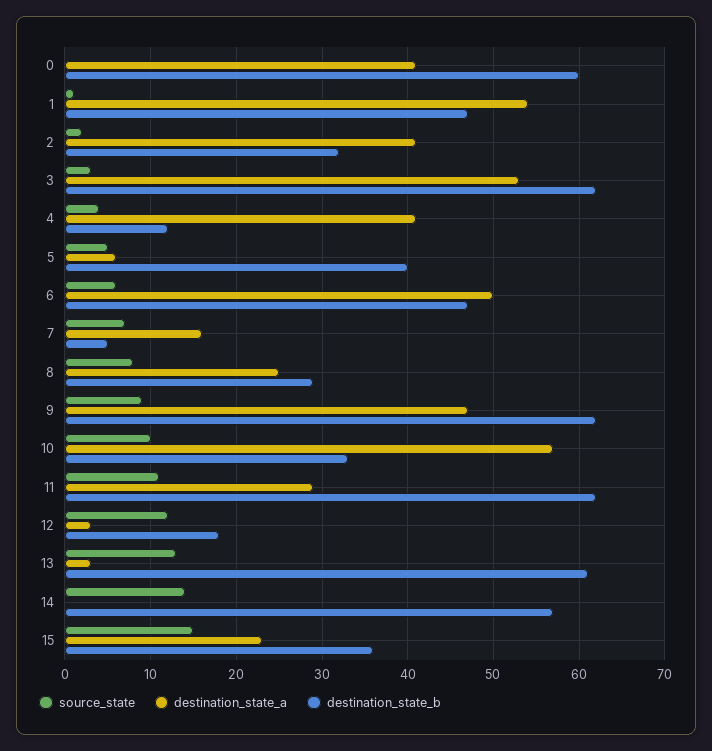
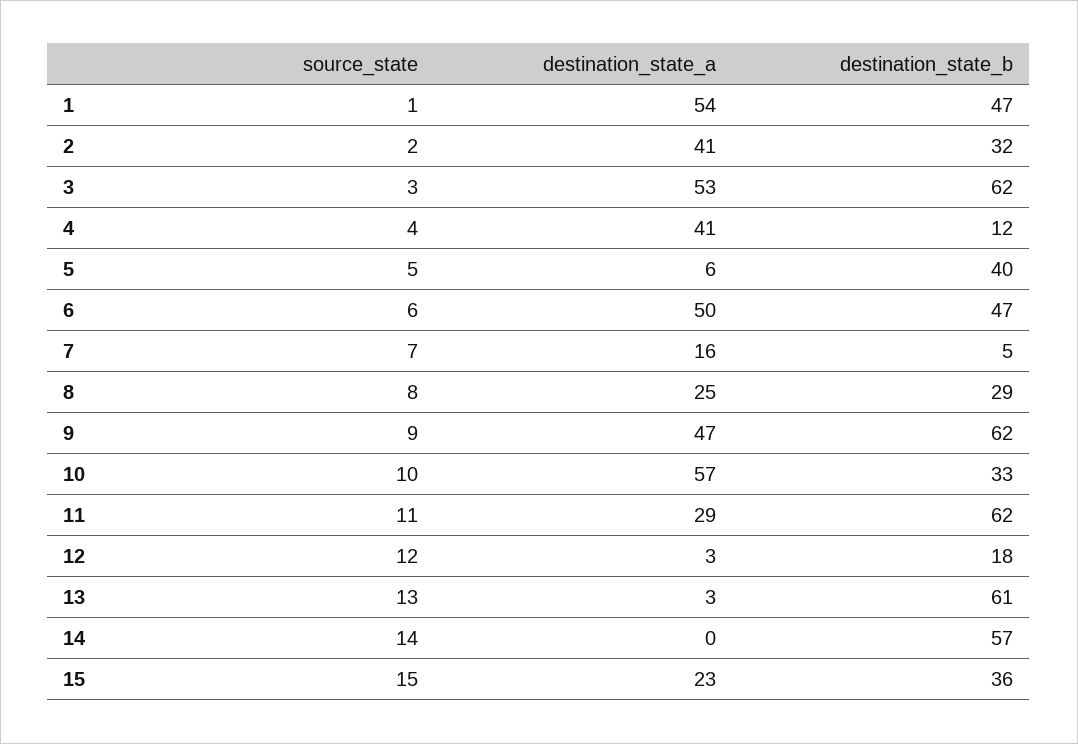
source_state, 0: 0 -> none
destination_state_a, 0: 41 -> none
destination_state_b, 0: 60 -> none

